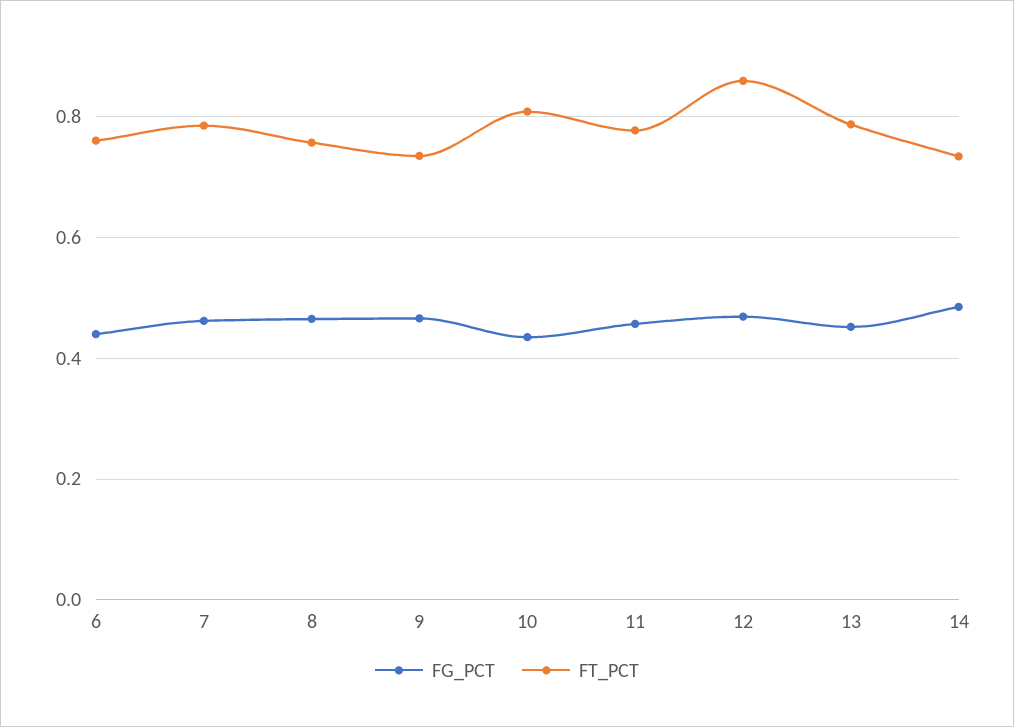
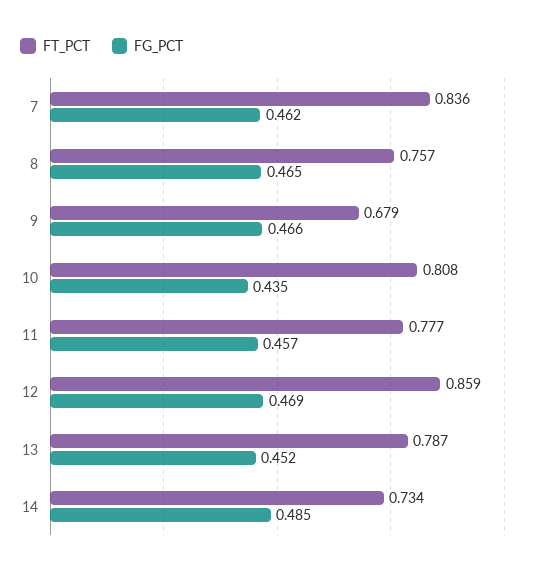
FG_PCT, 6: 0.44 -> none
FT_PCT, 6: 0.76 -> none
FT_PCT, 7: 0.78 -> 0.836
FT_PCT, 9: 0.74 -> 0.679

